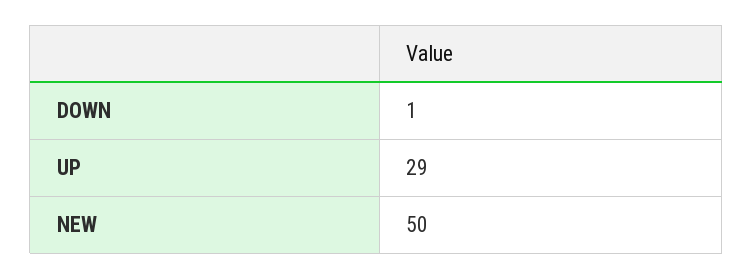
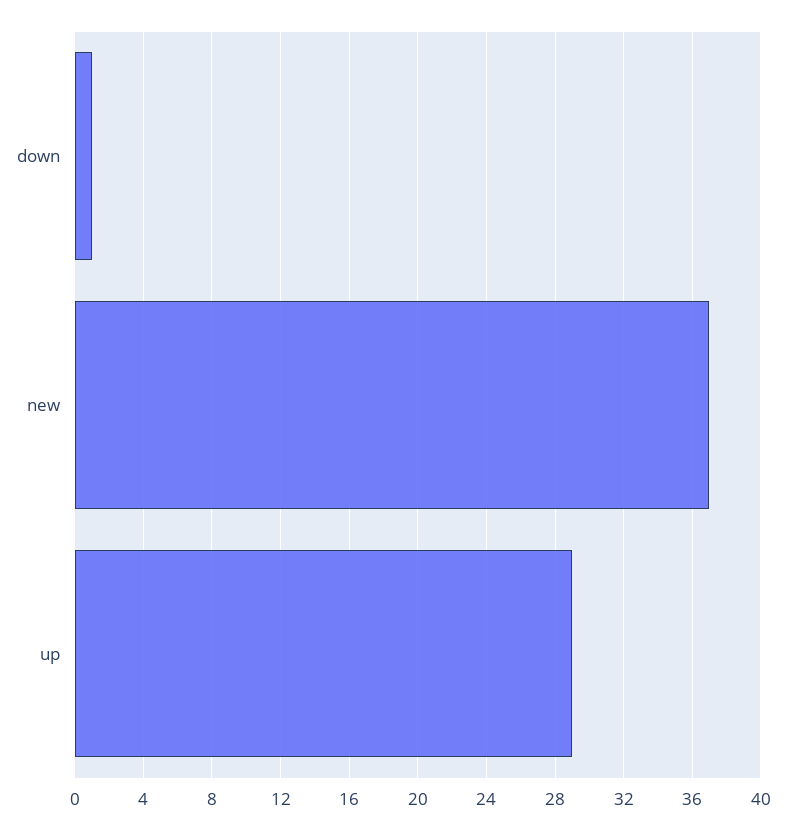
NEW: 50 -> 37

